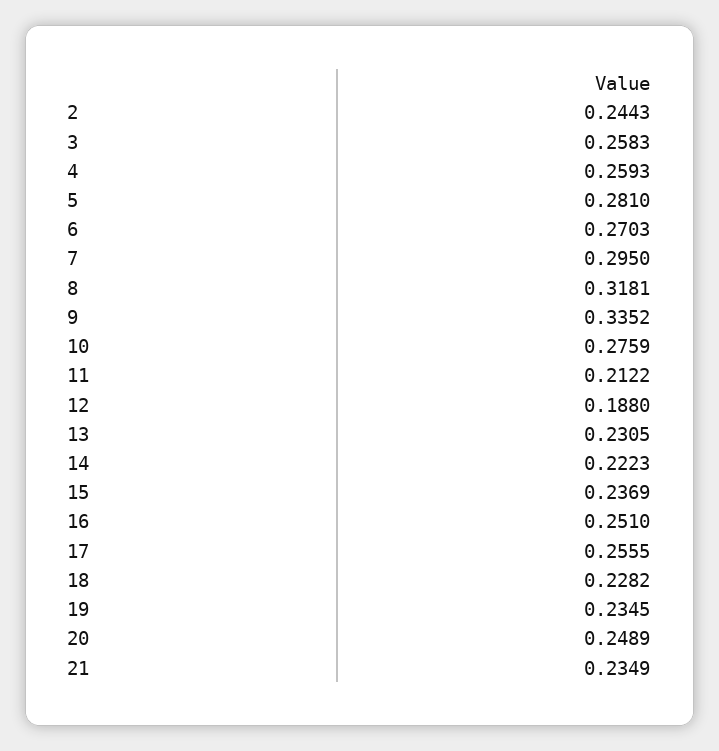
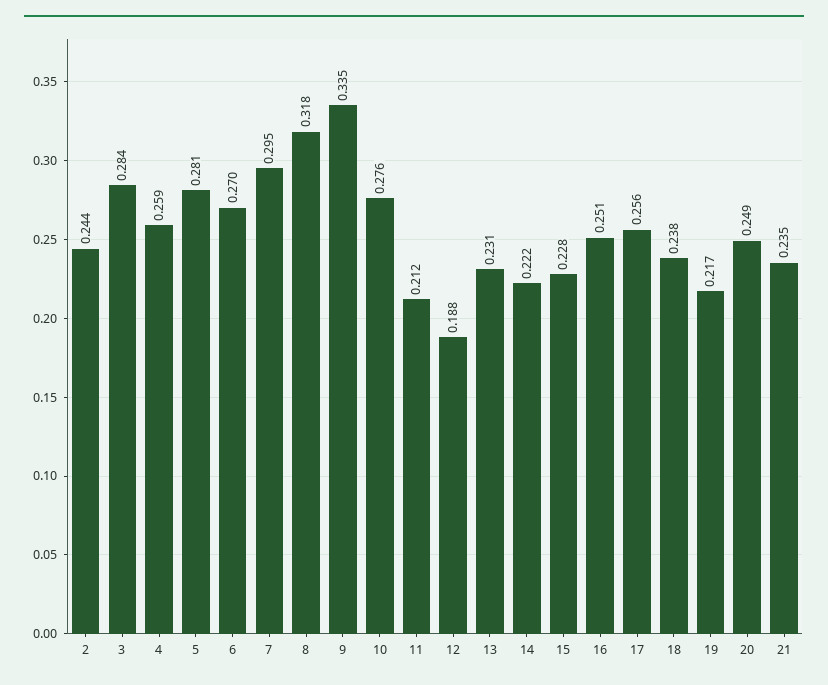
3: 0.2583 -> 0.284
15: 0.2369 -> 0.228
18: 0.2282 -> 0.238
19: 0.2345 -> 0.217

